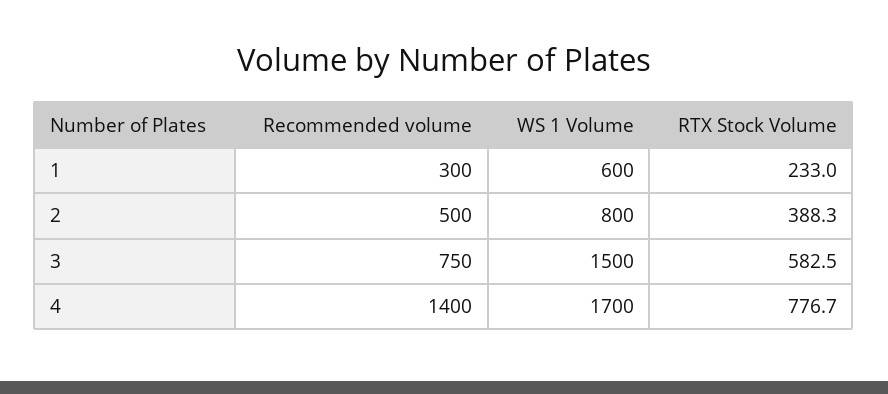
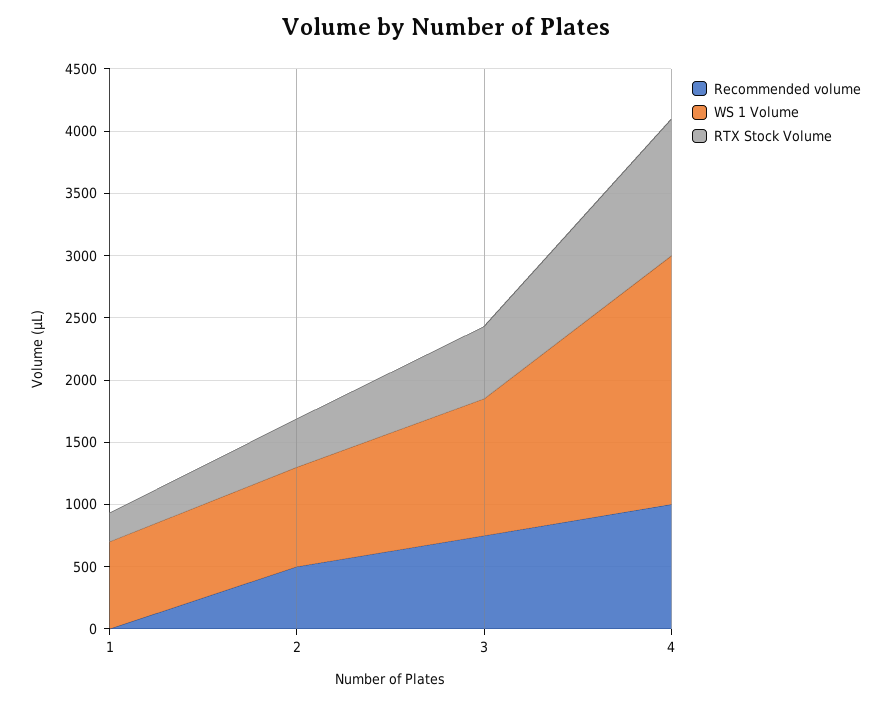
Recommended volume, 1: 300 -> 0
WS 1 Volume, 1: 600 -> 700
WS 1 Volume, 3: 1500 -> 1100
Recommended volume, 4: 1400 -> 1000
WS 1 Volume, 4: 1700 -> 2000
RTX Stock Volume, 4: 776.7 -> 1100

